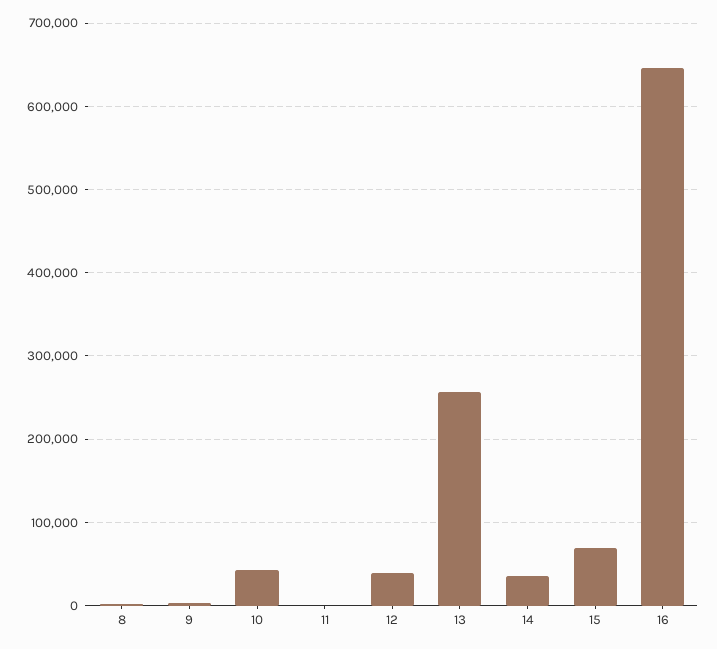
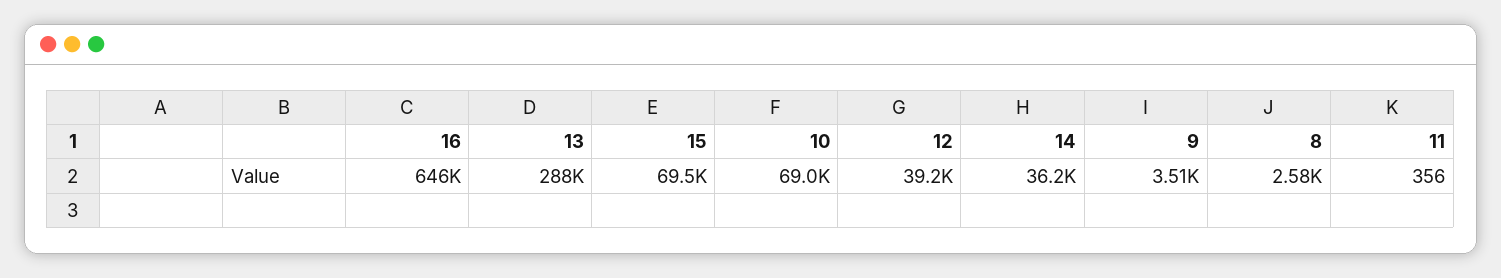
10: 40000 -> 69000
13: 260000 -> 288000

